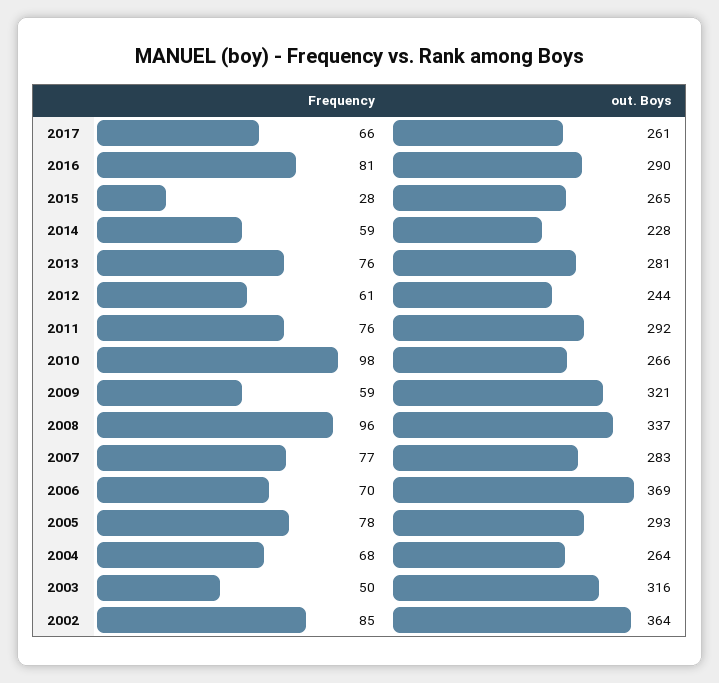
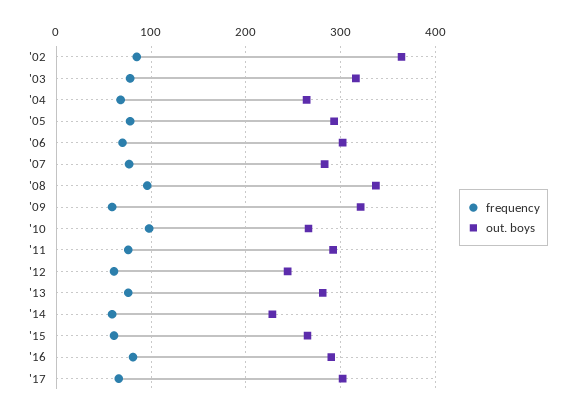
out. Boys, 2017: 261 -> 300
Frequency, 2015: 28 -> 60
out. Boys, 2006: 369 -> 300
Frequency, 2003: 50 -> 80

